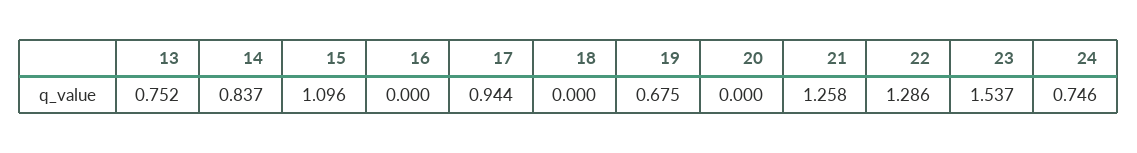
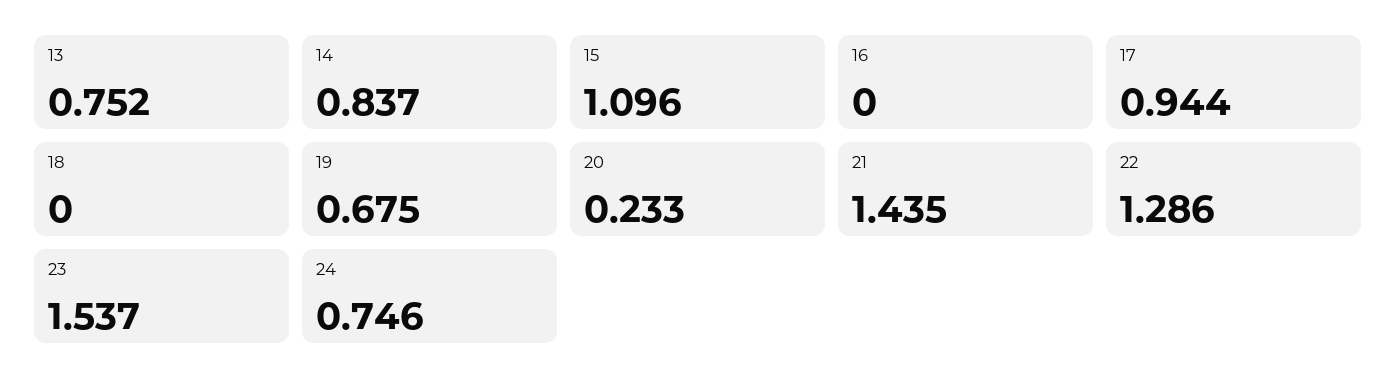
20: 0 -> 0.233
21: 1.258 -> 1.435

